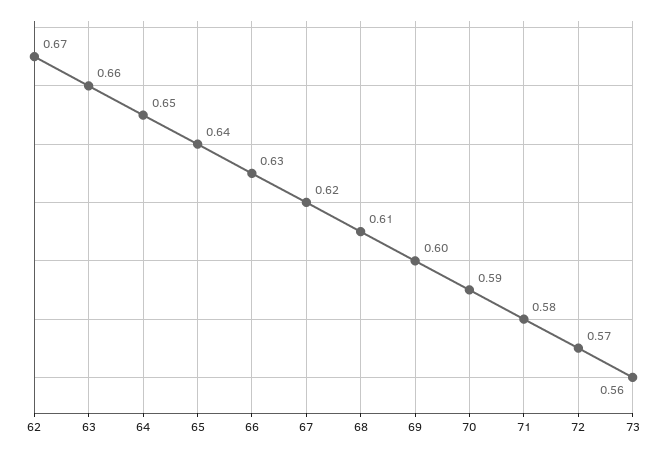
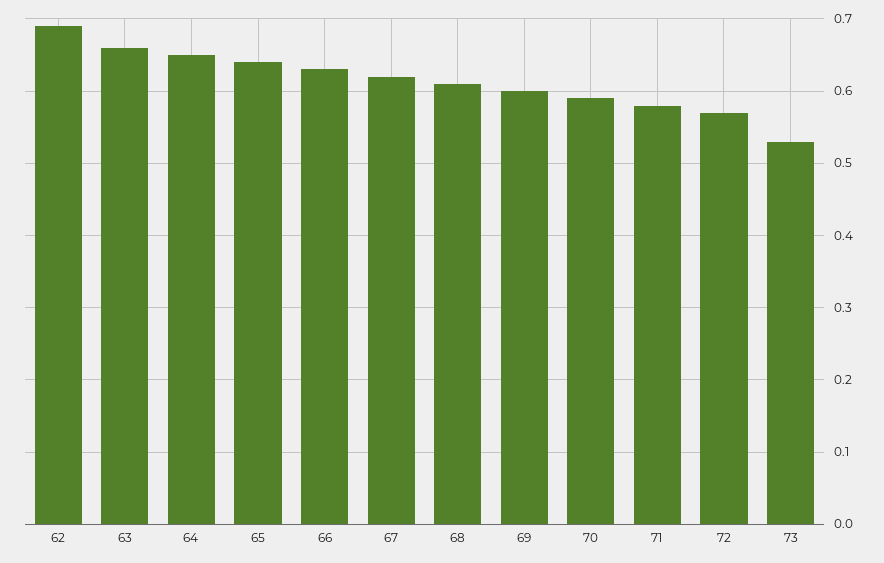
62: 0.67 -> 0.69
73: 0.56 -> 0.53

